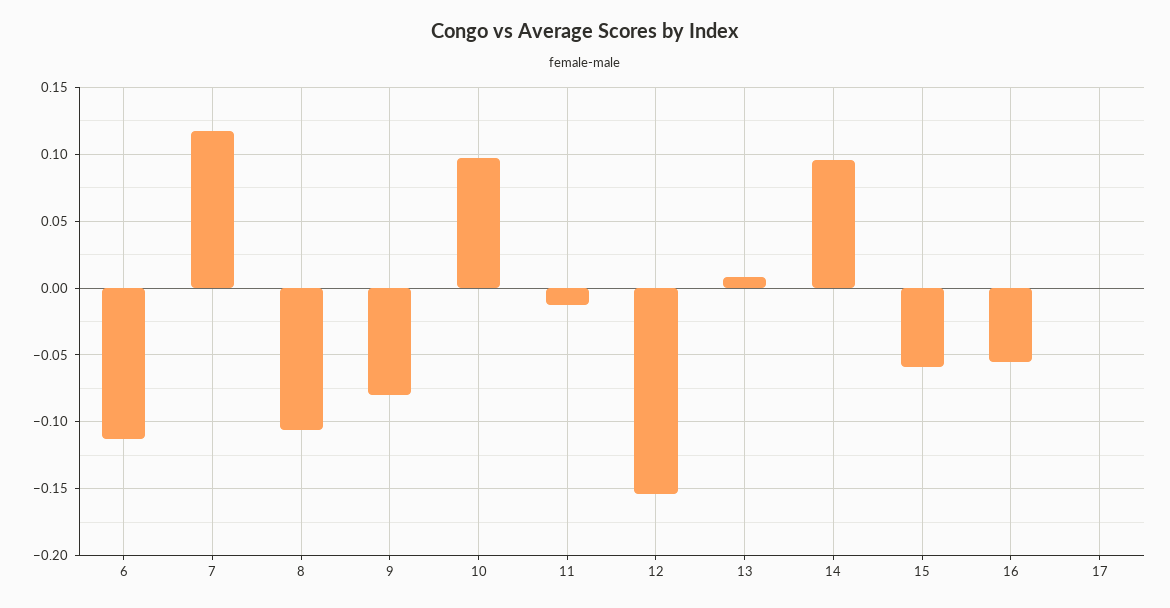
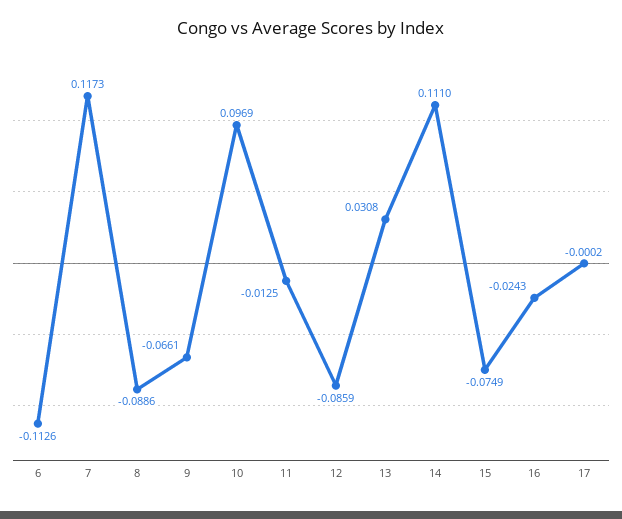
8: -0.105 -> -0.0886
9: -0.08 -> -0.0661
12: -0.155 -> -0.0859
13: 0.01 -> 0.0308
14: 0.095 -> 0.111
15: -0.06 -> -0.0749
16: -0.055 -> -0.0243

